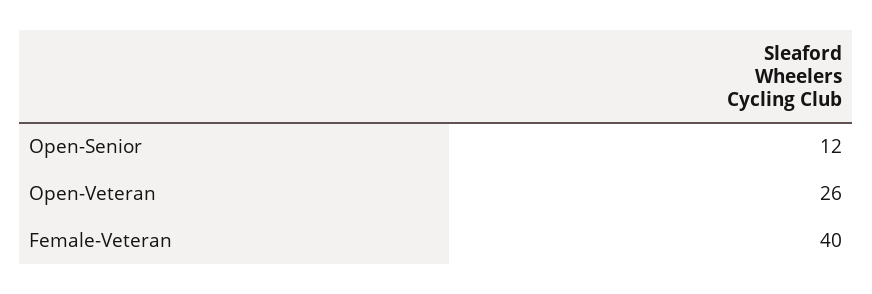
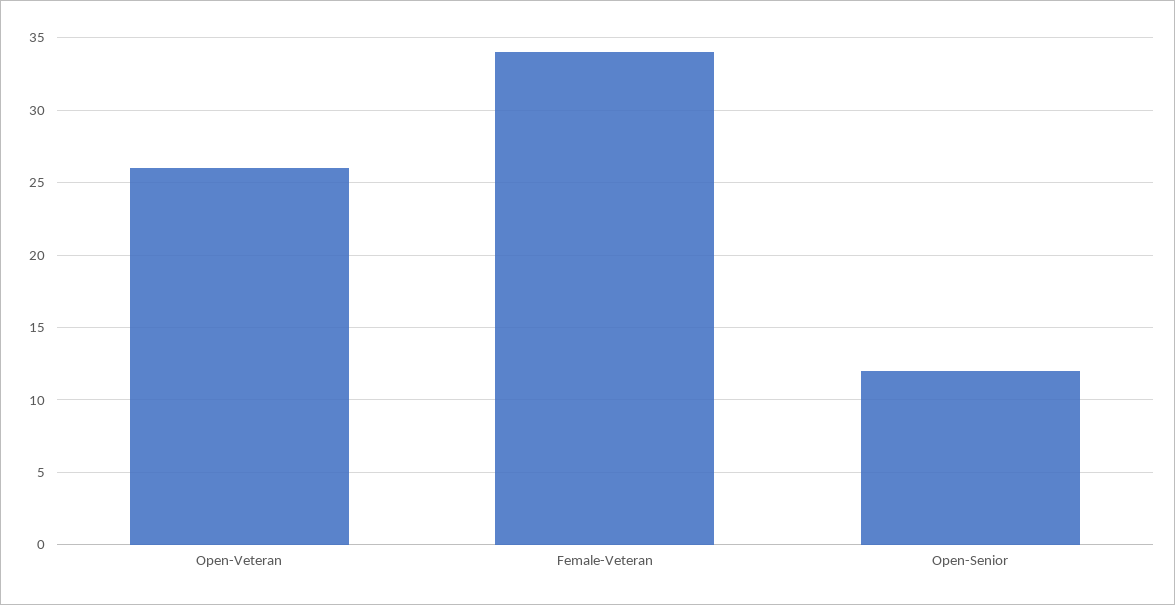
Female-Veteran: 40 -> 34

